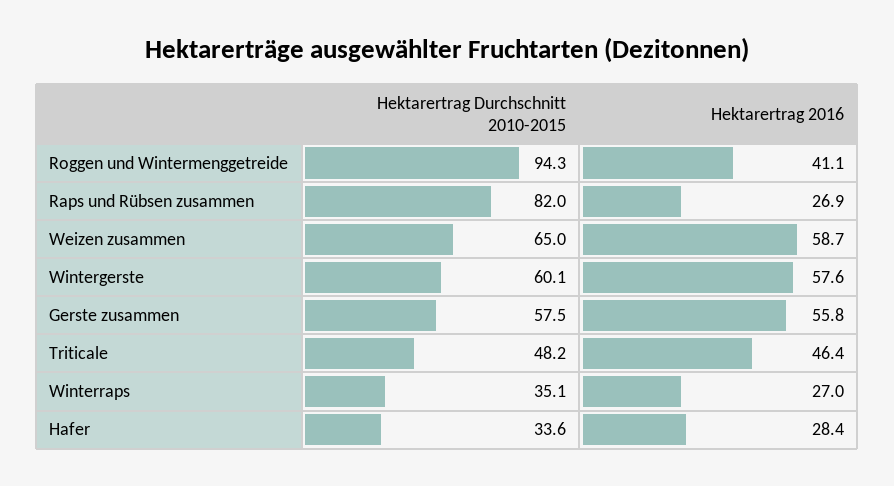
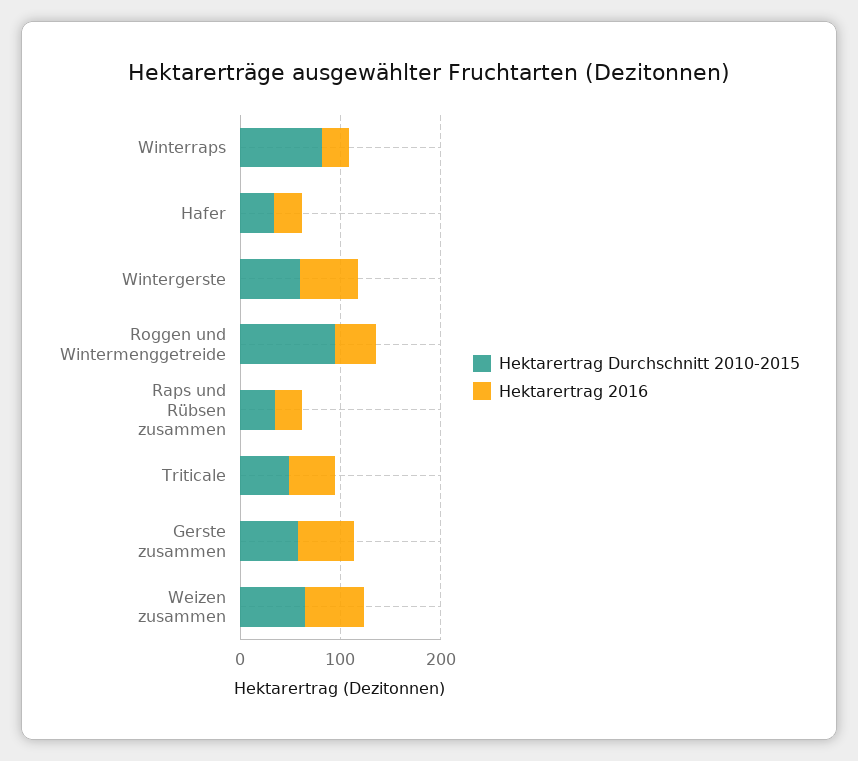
Hektarertrag Durchschnitt 2010-2015, Raps und Rübsen zusammen: 82 -> 40
Hektarertrag Durchschnitt 2010-2015, Winterraps: 35.1 -> 80

